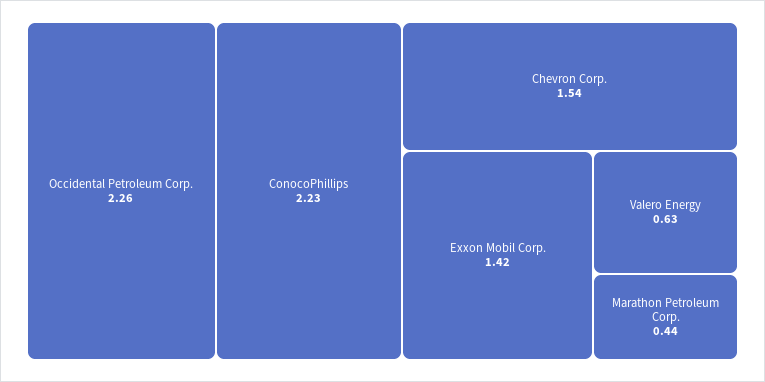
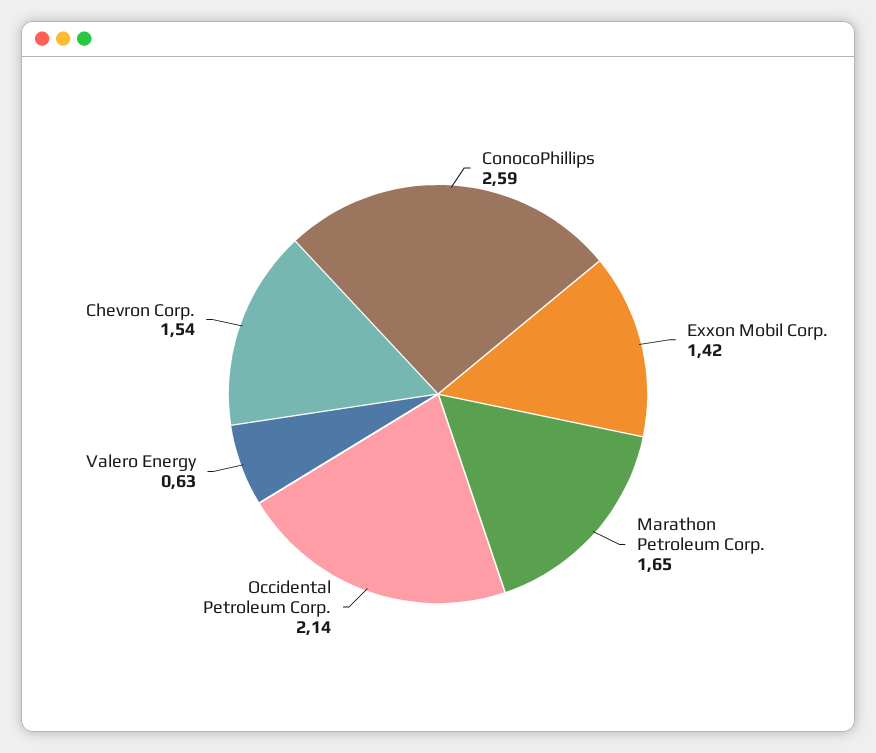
Occidental Petroleum Corp.: 2.26 -> 2.14
ConocoPhillips: 2.23 -> 2.59
Marathon Petroleum Corp.: 0.44 -> 1.65

